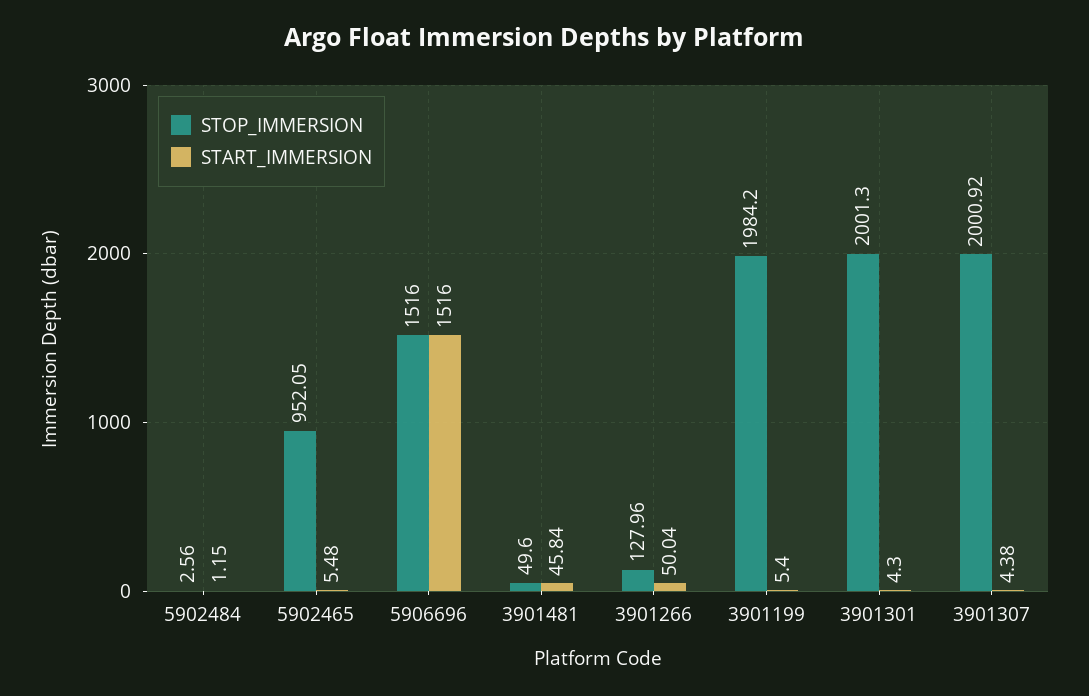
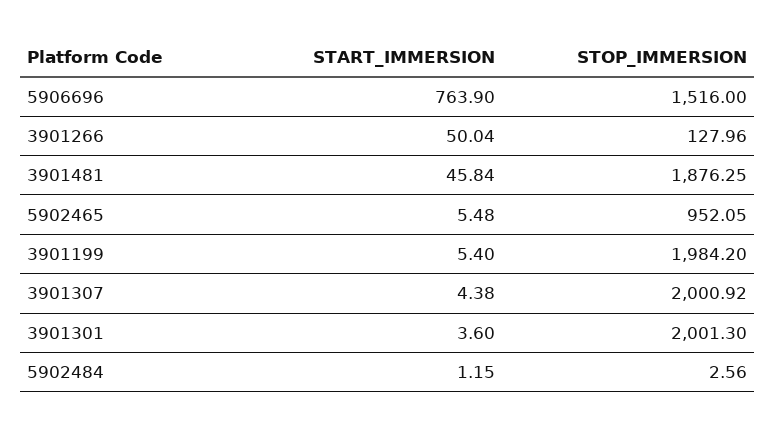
START_IMMERSION, 5906696: 1516 -> 763.9
STOP_IMMERSION, 3901481: 49.6 -> 1876.25
START_IMMERSION, 3901301: 4.3 -> 3.6

